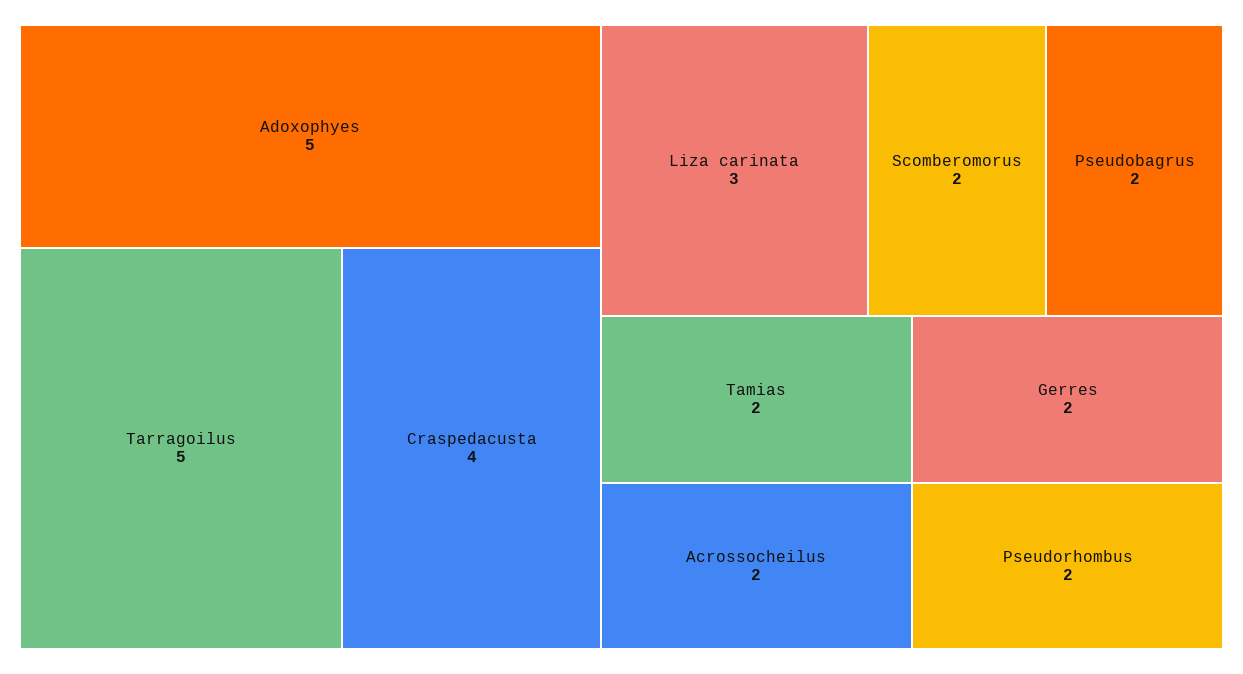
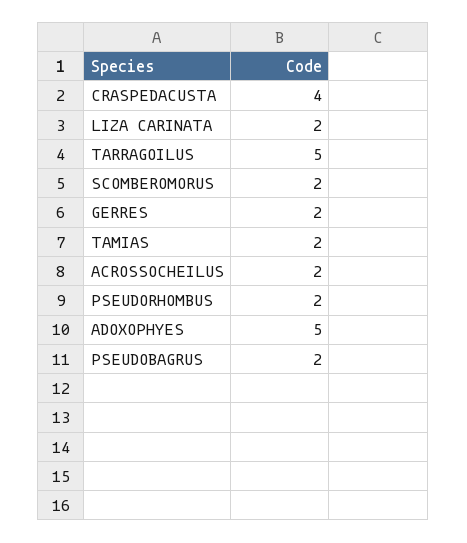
Liza carinata: 3 -> 2

